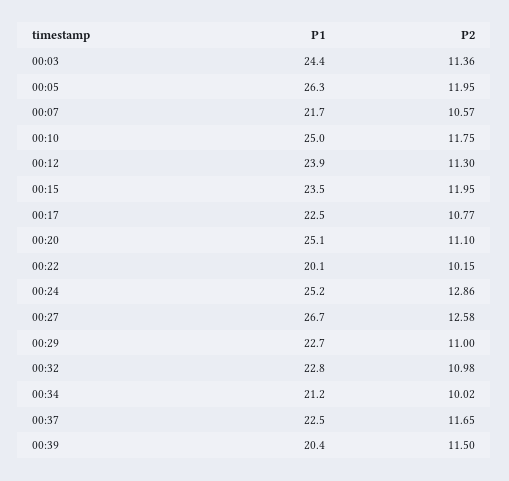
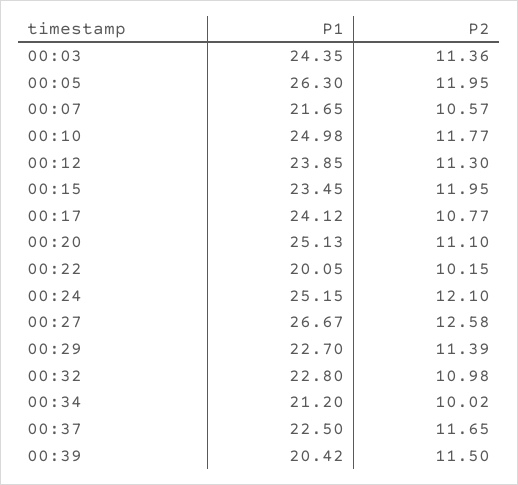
P2, 00:10: 11.75 -> 11.77
P1, 00:17: 22.5 -> 24.12
P2, 00:24: 12.86 -> 12.1
P2, 00:29: 11 -> 11.39

